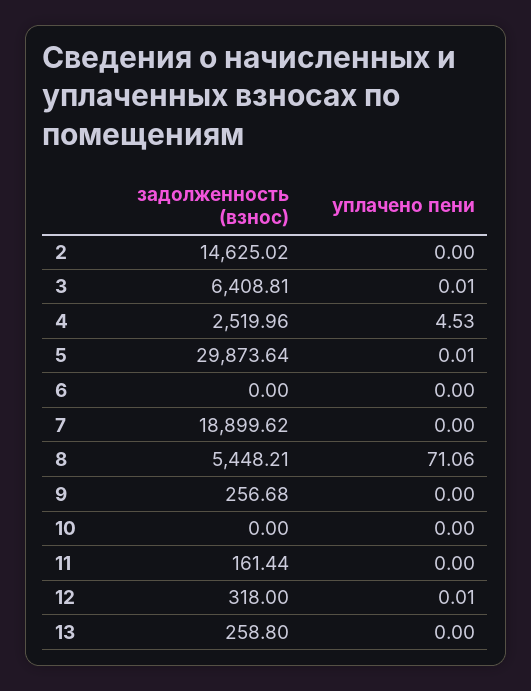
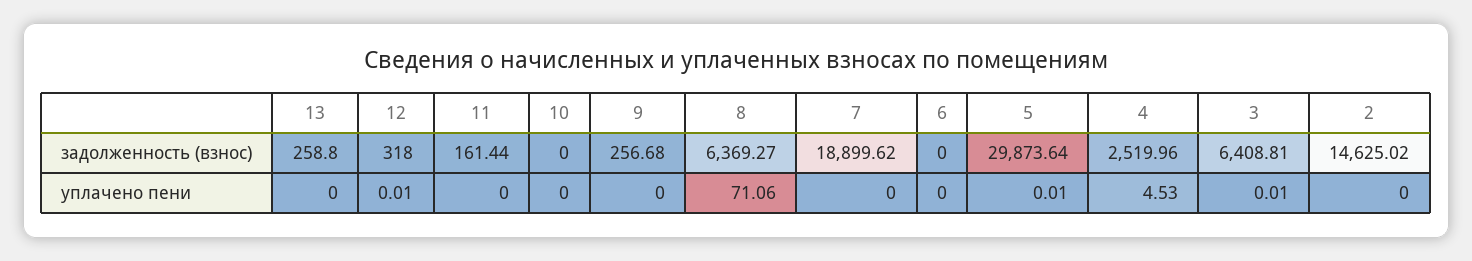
задолженность (взнос), 8: 5448.21 -> 6369.27

